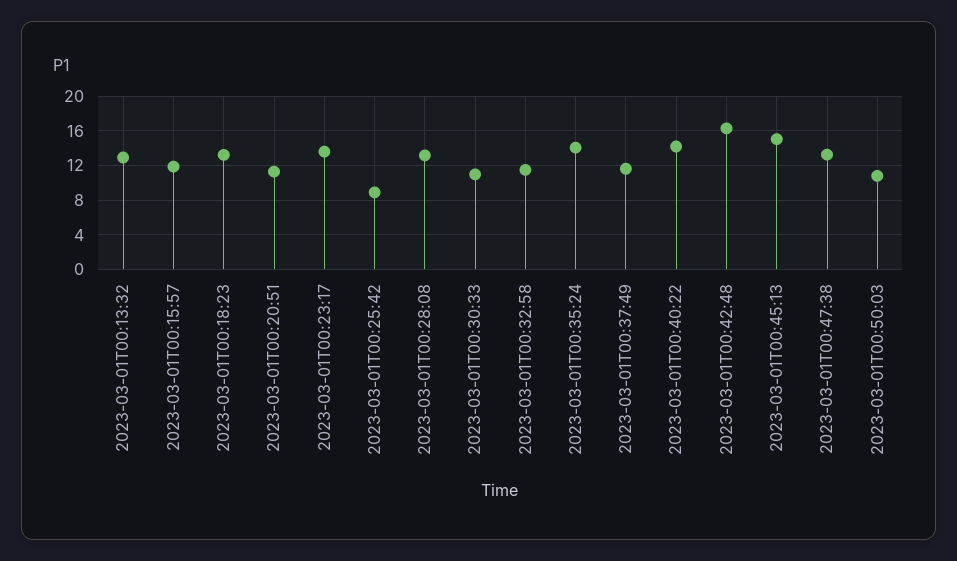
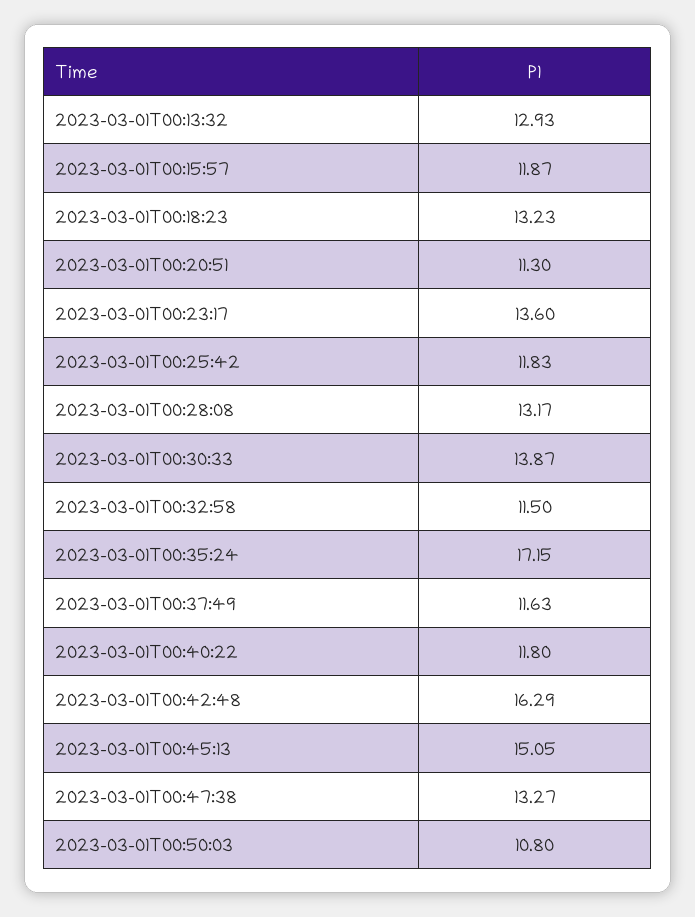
2023-03-01T00:25:42: 9 -> 11.83
2023-03-01T00:30:33: 11 -> 13.87
2023-03-01T00:35:24: 14 -> 17.15
2023-03-01T00:40:22: 14 -> 11.8

